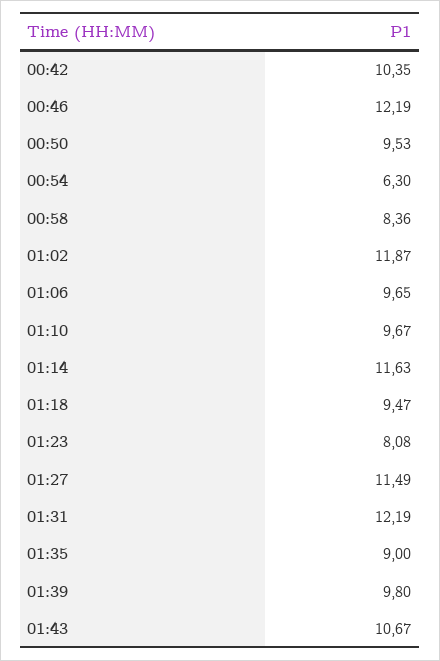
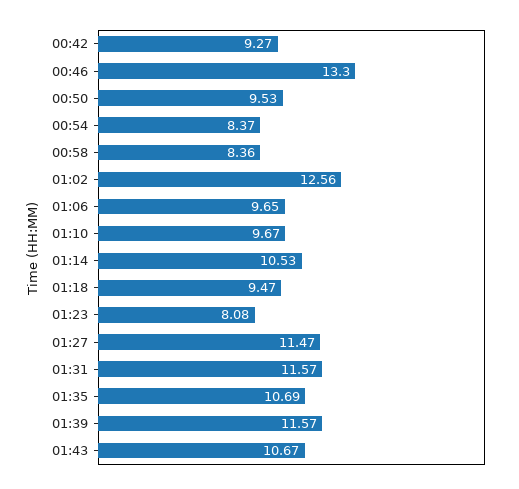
00:42: 10.35 -> 9.27
00:46: 12.19 -> 13.3
00:54: 6.3 -> 8.37
01:02: 11.87 -> 12.56
01:14: 11.63 -> 10.53
01:27: 11.49 -> 11.47
01:31: 12.19 -> 11.57
01:35: 9 -> 10.69
01:39: 9.8 -> 11.57

